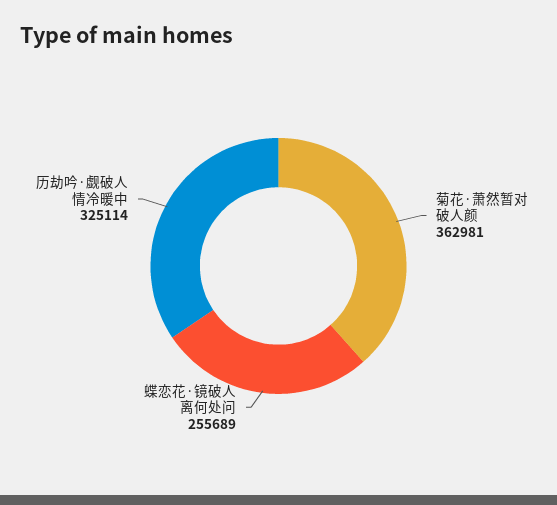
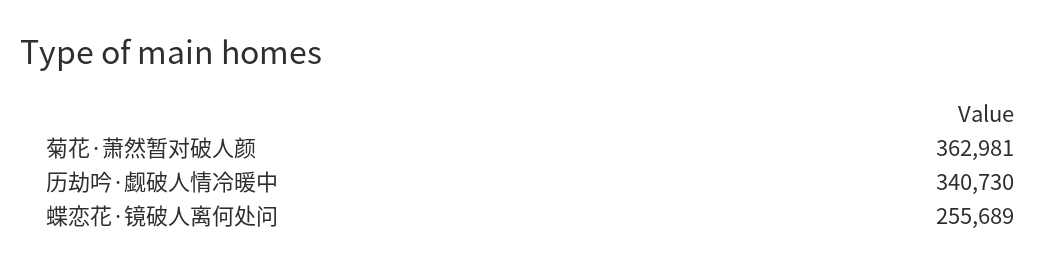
历劫吟·觑破人情冷暖中: 325114 -> 340730

